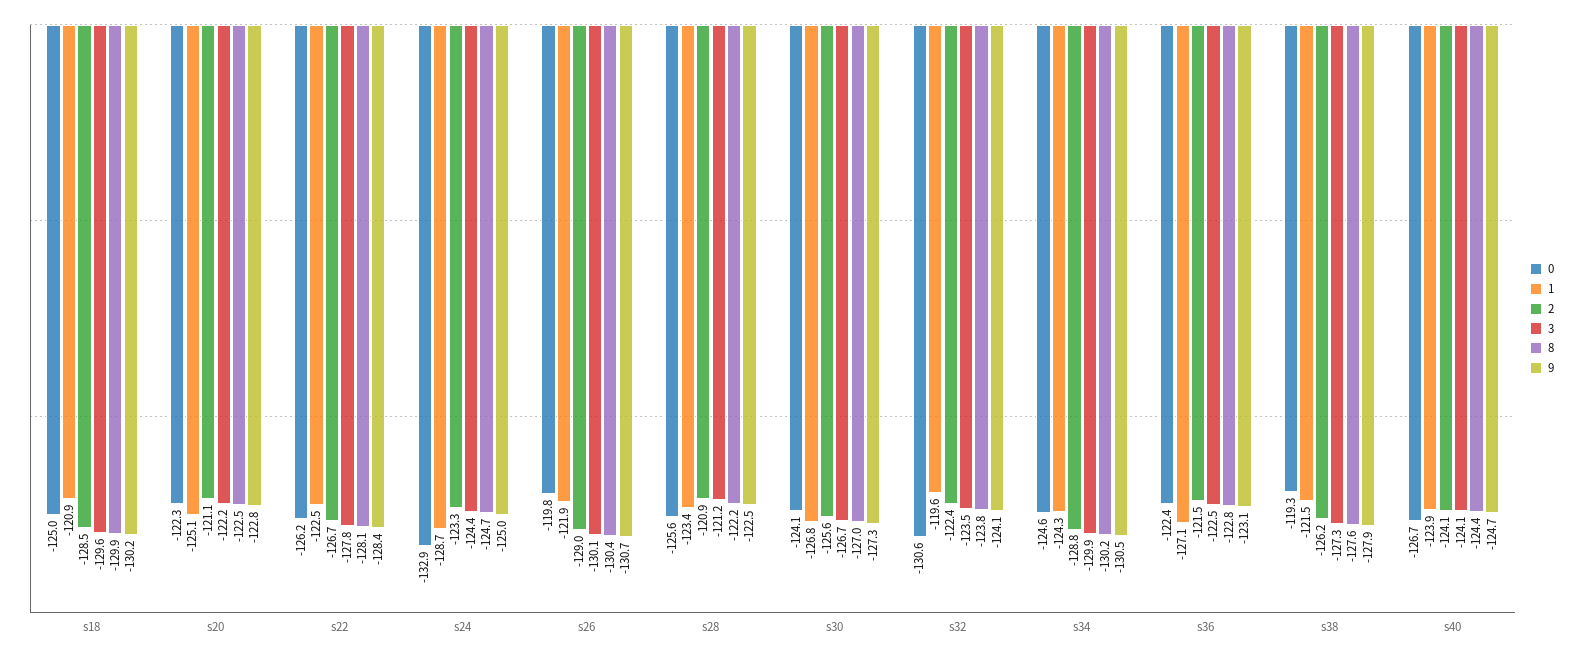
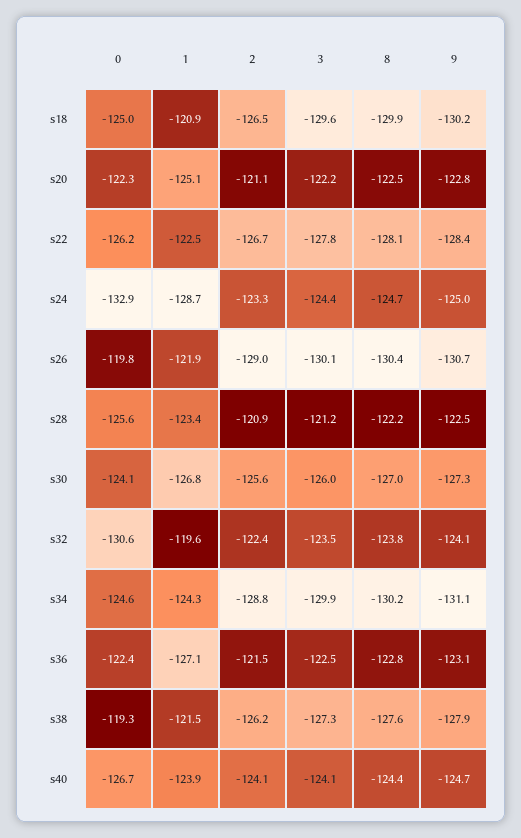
2, s18: -128.5 -> -126.5
3, s30: -126.7 -> -126
9, s34: -130.5 -> -131.1

